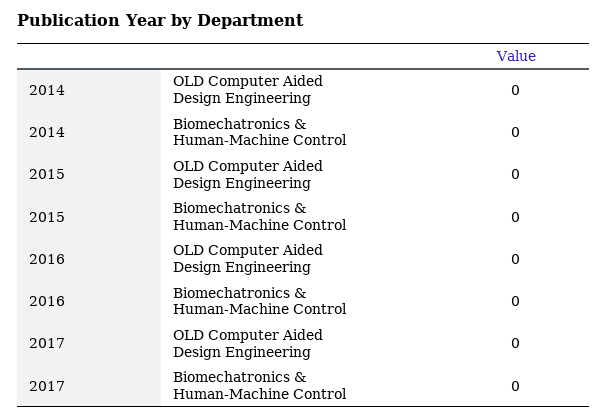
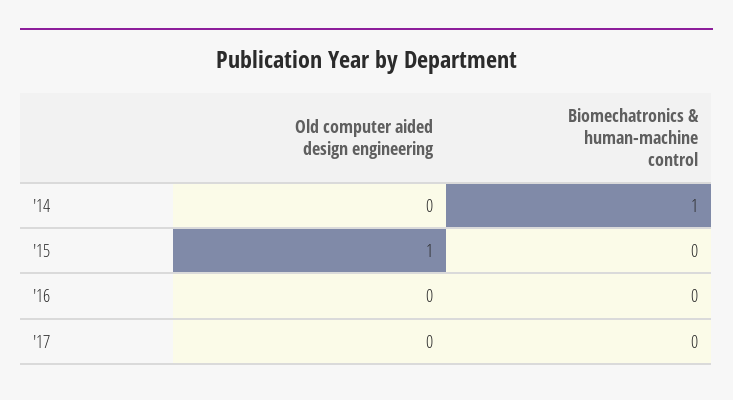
2014, Biomechatronics & Human-Machine Control: 0 -> 1
2015, OLD Computer Aided Design Engineering: 0 -> 1

